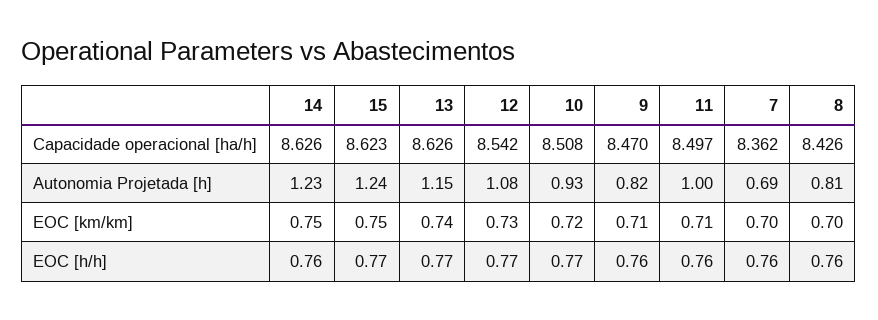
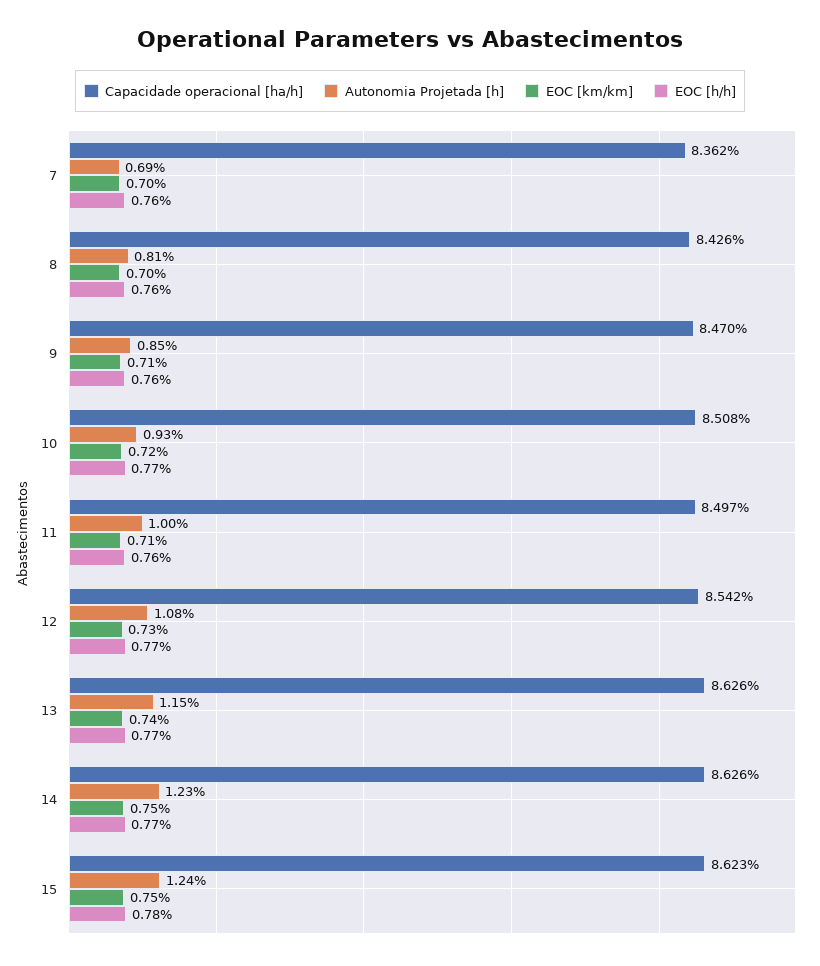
Autonomia Projetada [h], 9: 0.82 -> 0.85
EOC [h/h], 14: 0.76 -> 0.77
EOC [h/h], 15: 0.77 -> 0.78

